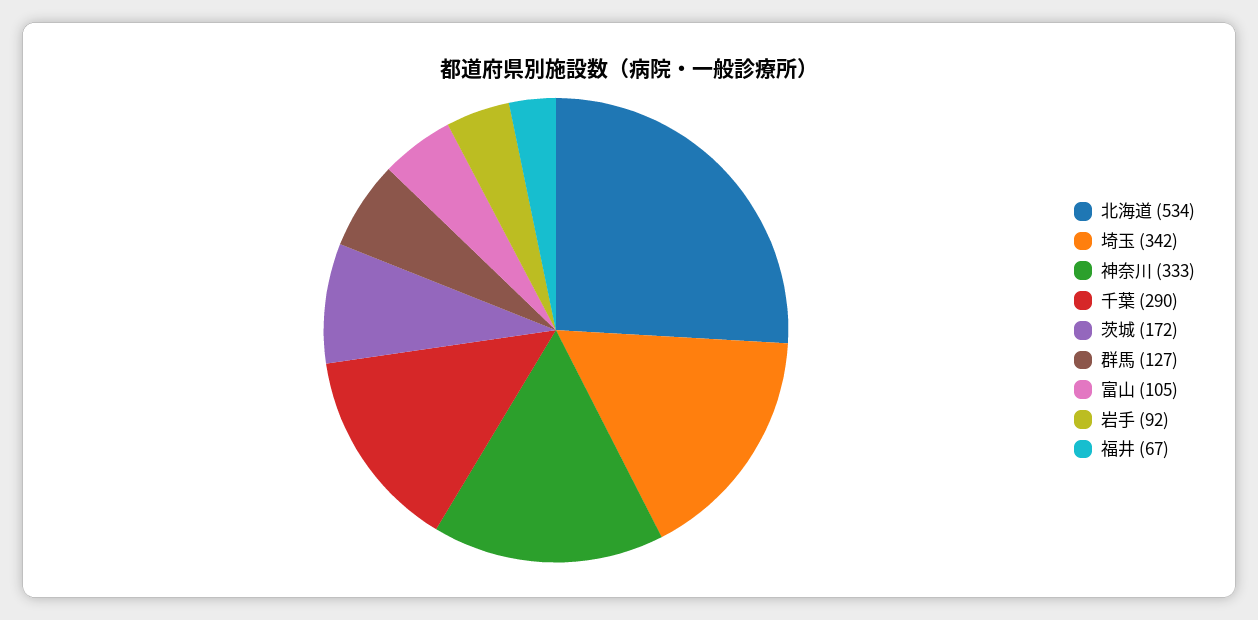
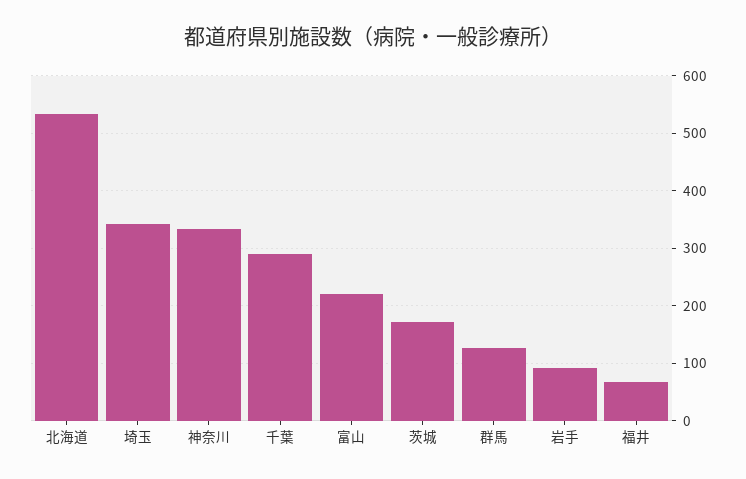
富山: 105 -> 220

